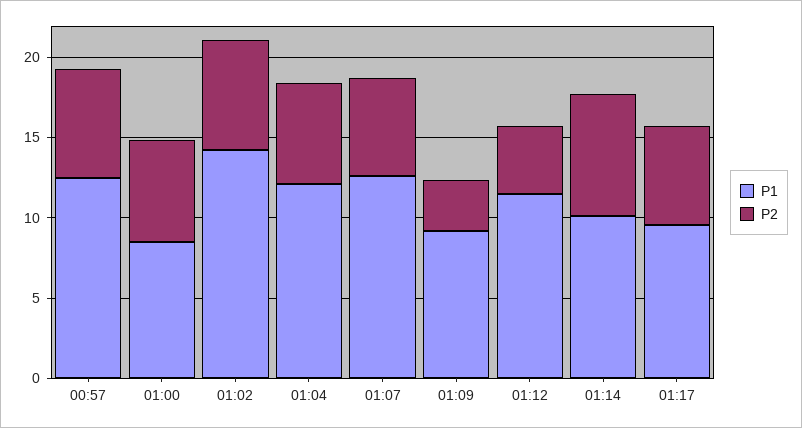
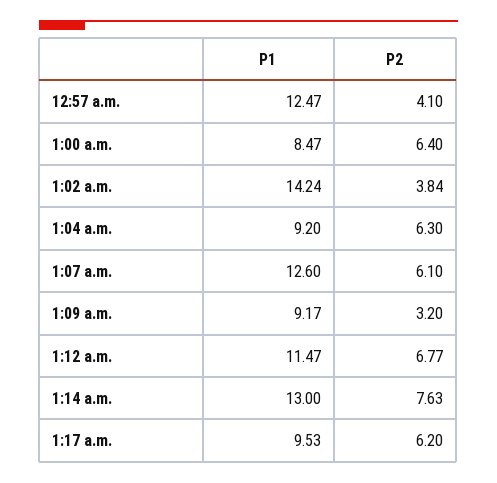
P2, 00:57: 7 -> 4.1
P2, 01:02: 7 -> 3.84
P1, 01:04: 12 -> 9.2
P2, 01:12: 4 -> 6.77
P1, 01:14: 10 -> 13

